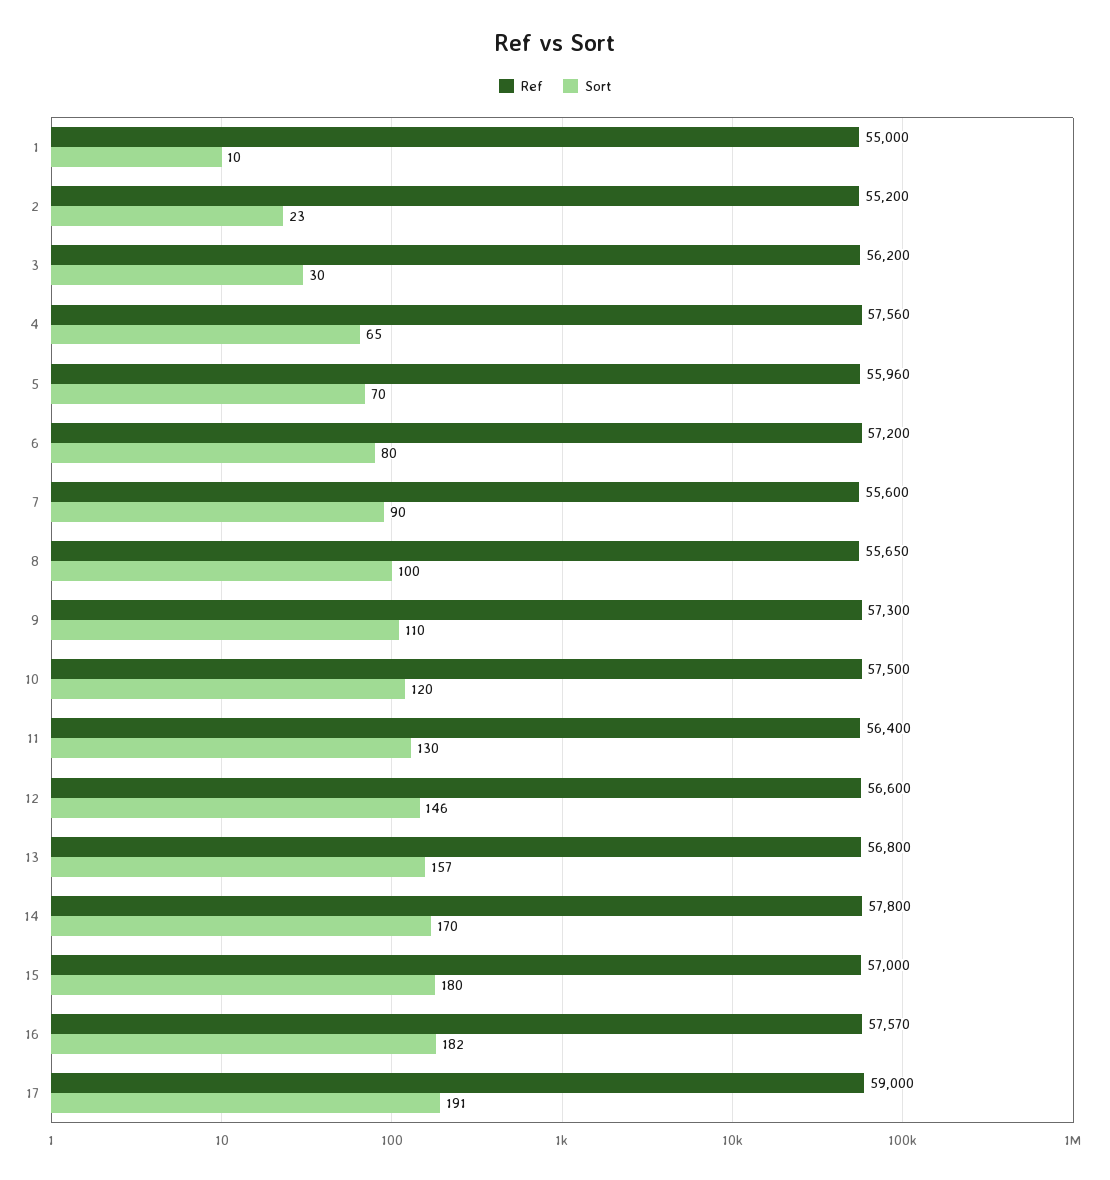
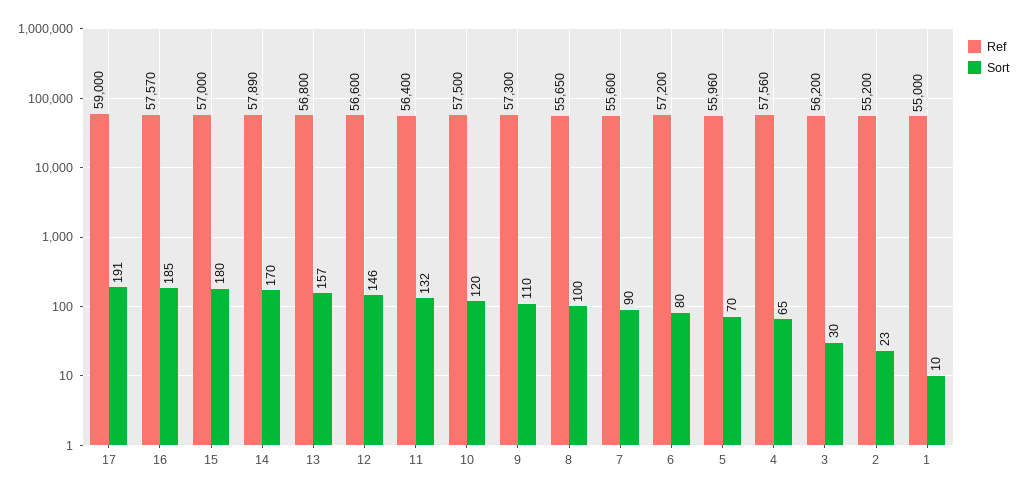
Sort, 11: 130 -> 132
Ref, 14: 57800 -> 57890
Sort, 16: 182 -> 185

